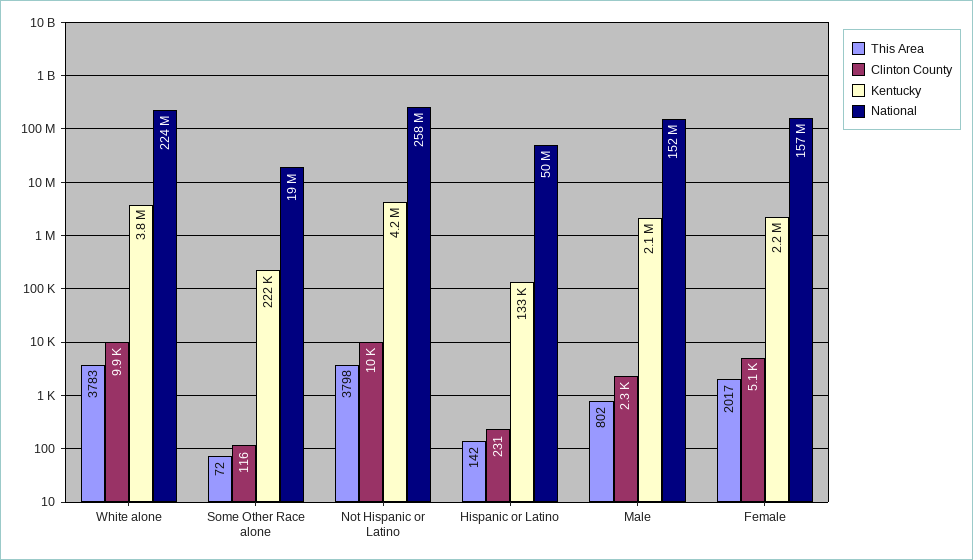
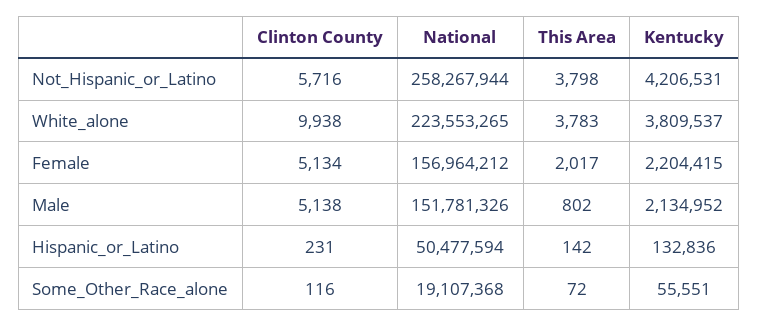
Kentucky, Some Other Race alone: 222000 -> 55551
Clinton County, Not Hispanic or Latino: 10000 -> 5716
Clinton County, Male: 2300 -> 5138

